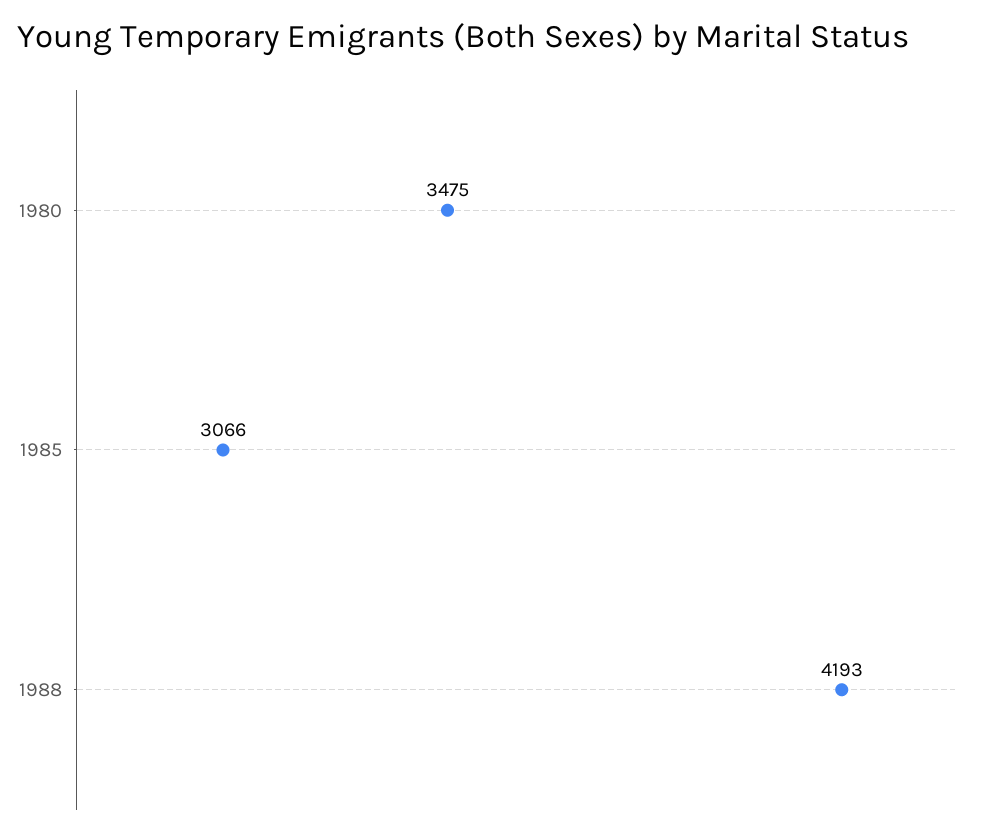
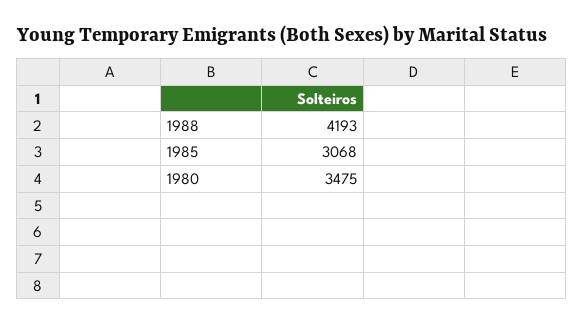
1985: 3066 -> 3068

